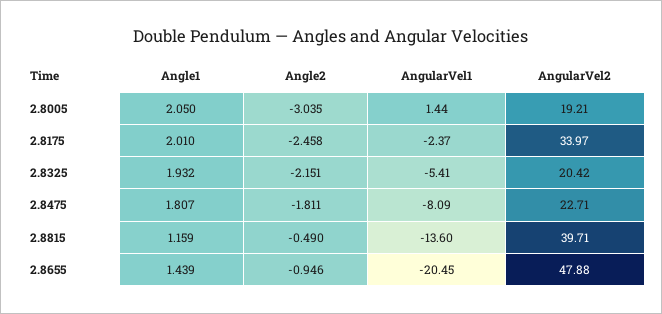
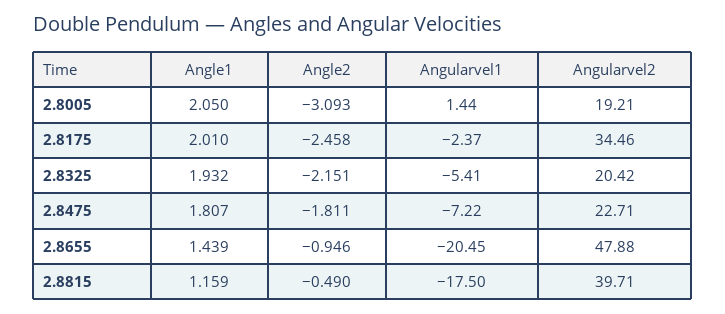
Angle2, 2.8005: -3.035 -> -3.093
AngularVel2, 2.8175: 33.97 -> 34.46
AngularVel1, 2.8475: -8.09 -> -7.22
AngularVel1, 2.8815: -13.6 -> -17.5

